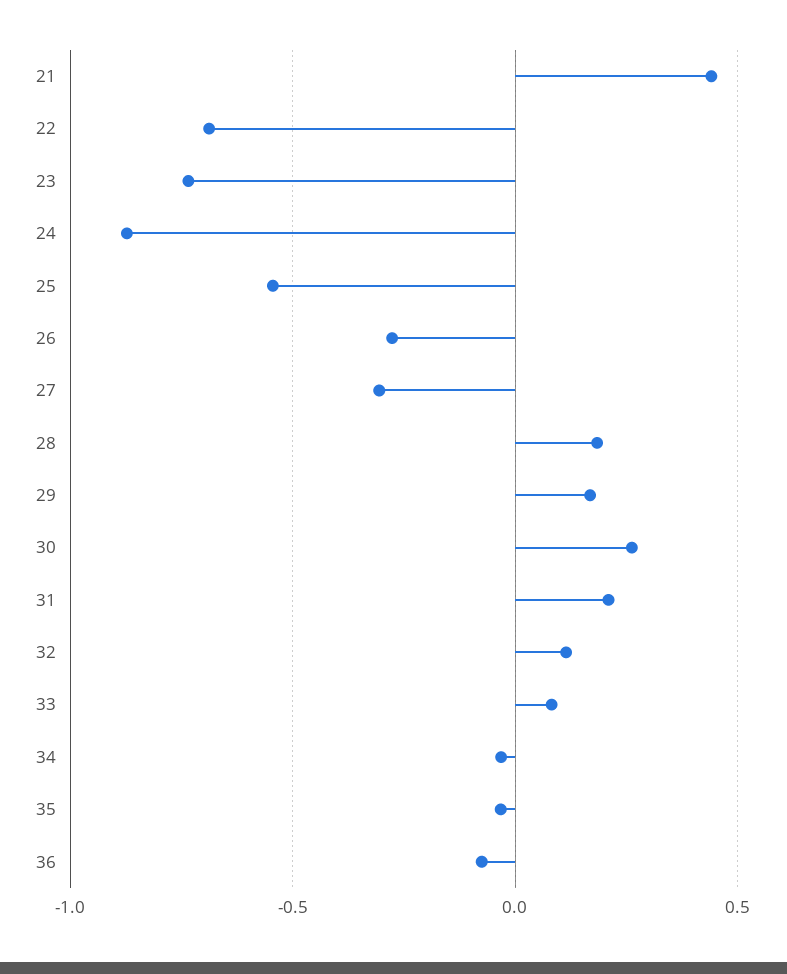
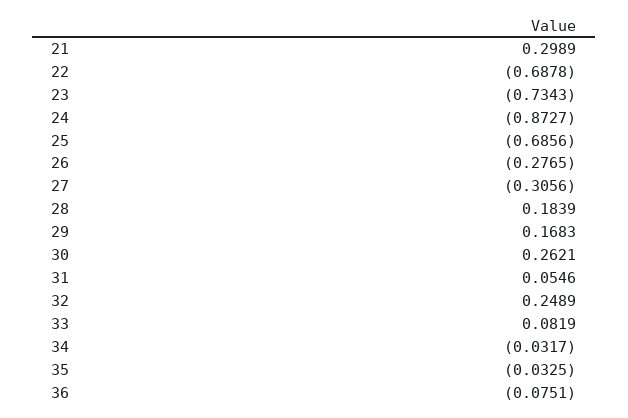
21: 0.45 -> 0.2989
25: -0.55 -> -0.6856
31: 0.2 -> 0.0546
32: 0.1 -> 0.2489

